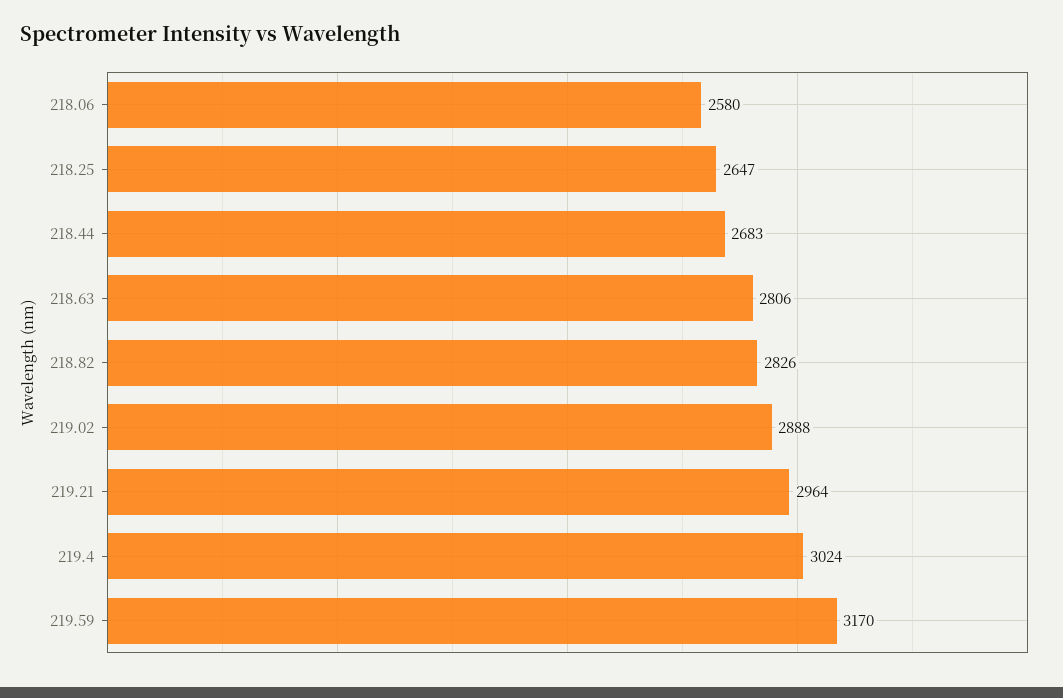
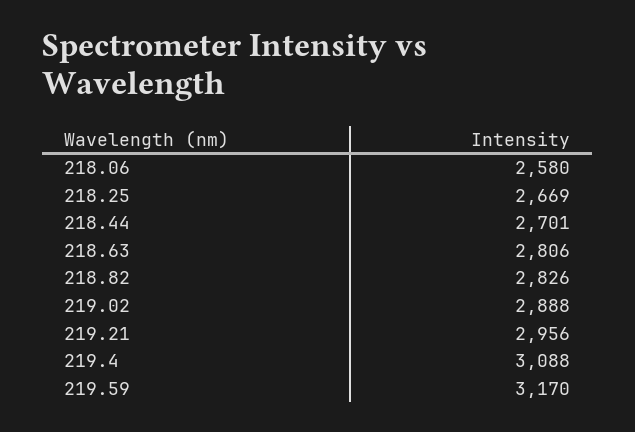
218.25: 2647 -> 2669
218.44: 2683 -> 2701
219.21: 2964 -> 2956
219.4: 3024 -> 3088

